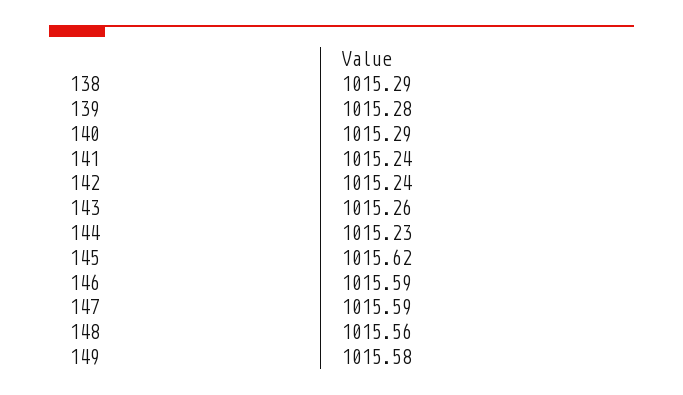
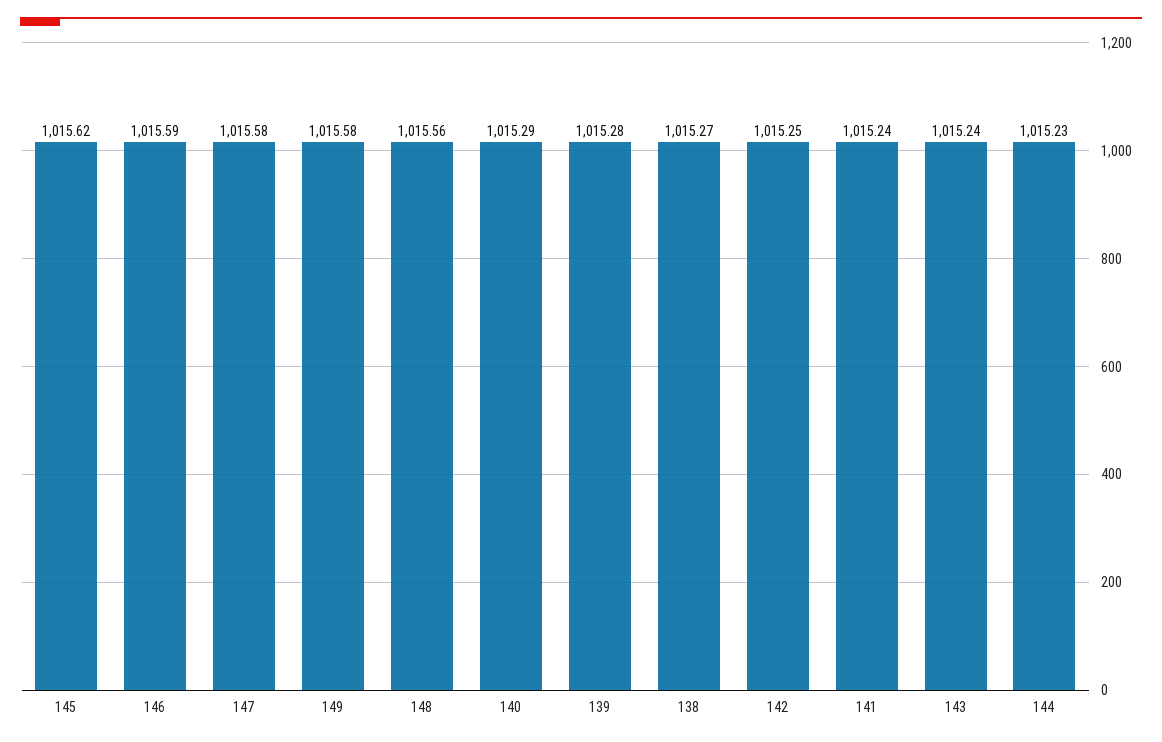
138: 1015.29 -> 1015.27
142: 1015.24 -> 1015.25
143: 1015.26 -> 1015.24
147: 1015.59 -> 1015.58

